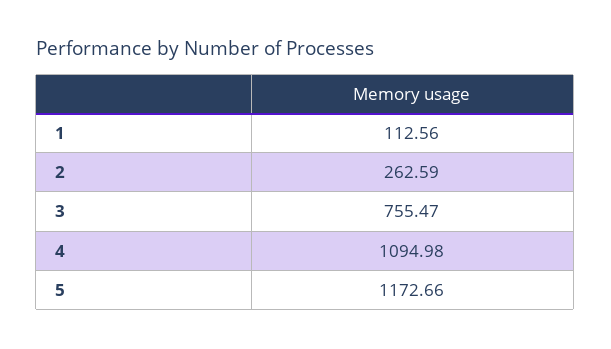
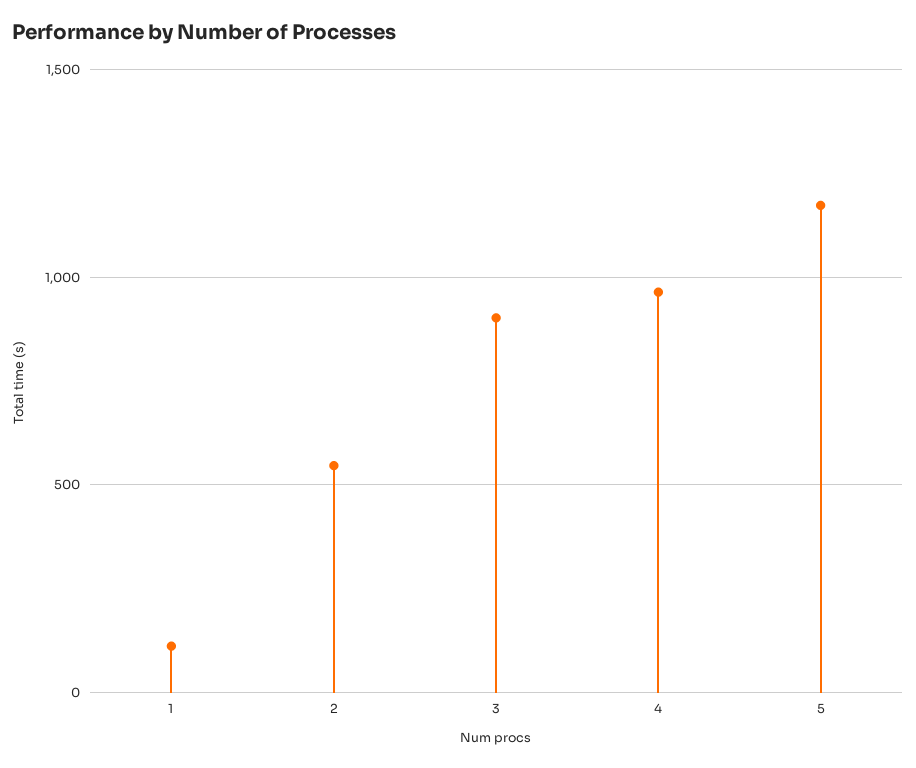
2: 262.59 -> 550
3: 755.47 -> 900
4: 1094.98 -> 950

